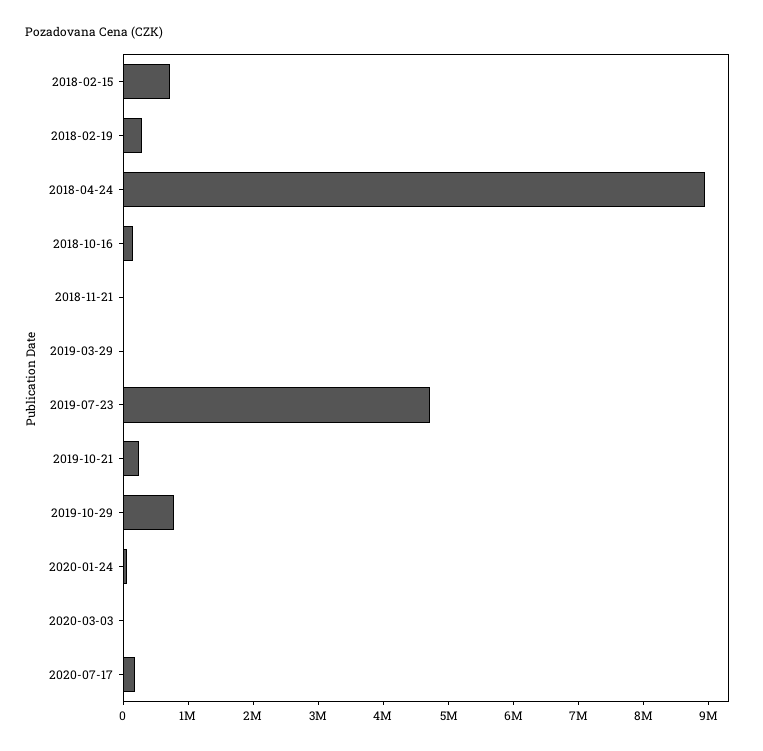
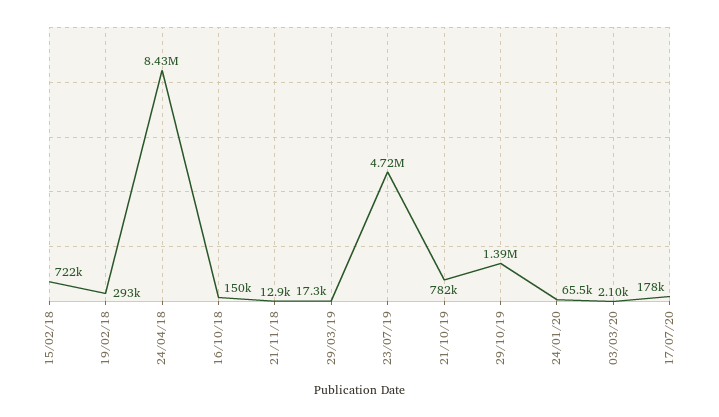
2018-04-24: 9000000 -> 8430000
2019-10-21: 200000 -> 782000
2019-10-29: 800000 -> 1390000

